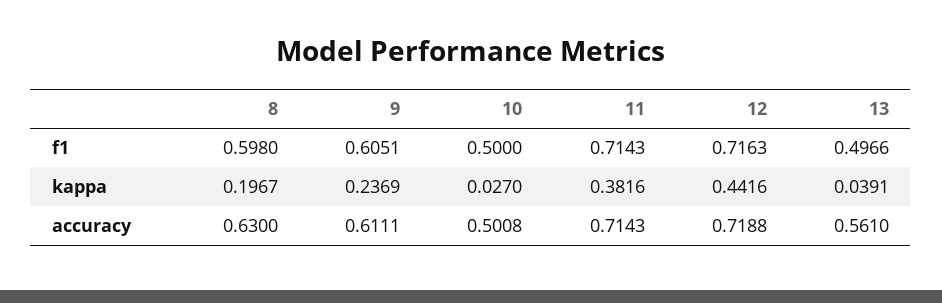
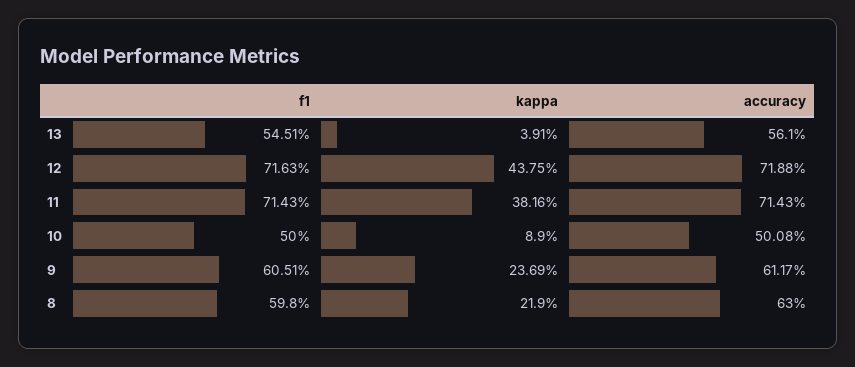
13, f1: 0.4966 -> 0.5451
8, kappa: 0.1967 -> 0.219
10, kappa: 0.027 -> 0.089
12, kappa: 0.4416 -> 0.4375
9, accuracy: 0.6111 -> 0.6117

